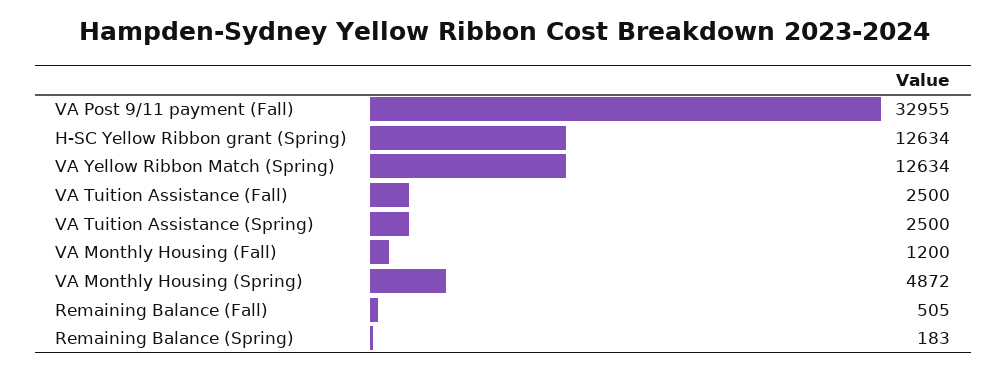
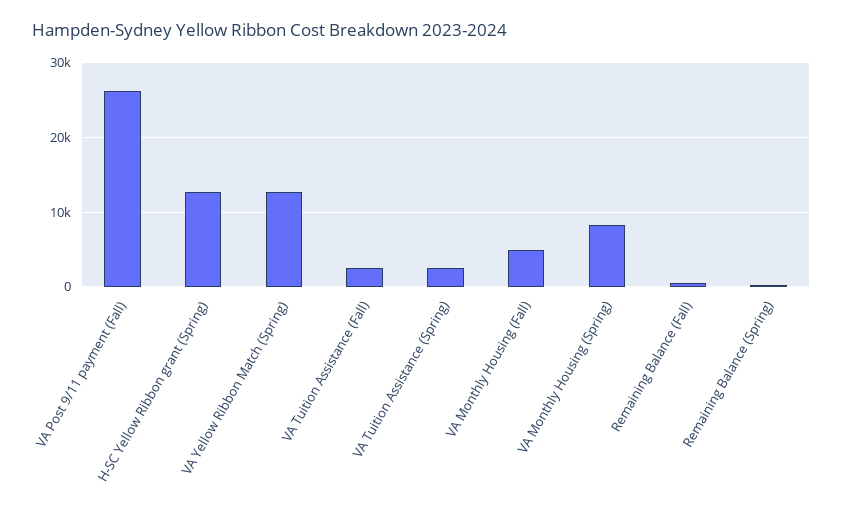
VA Post 9/11 payment (Fall): 32955 -> 26000
VA Monthly Housing (Fall): 1200 -> 5000
VA Monthly Housing (Spring): 4872 -> 8000

